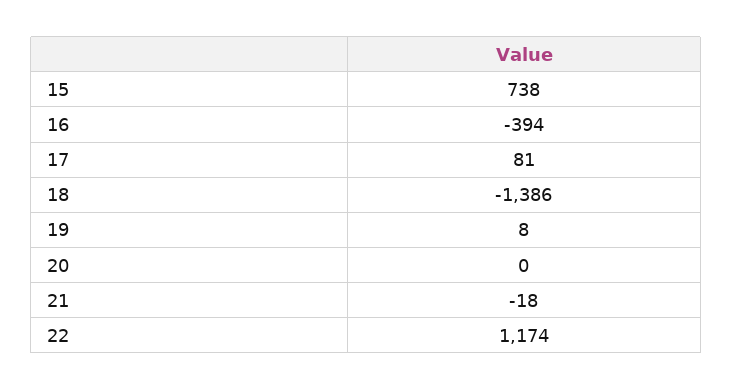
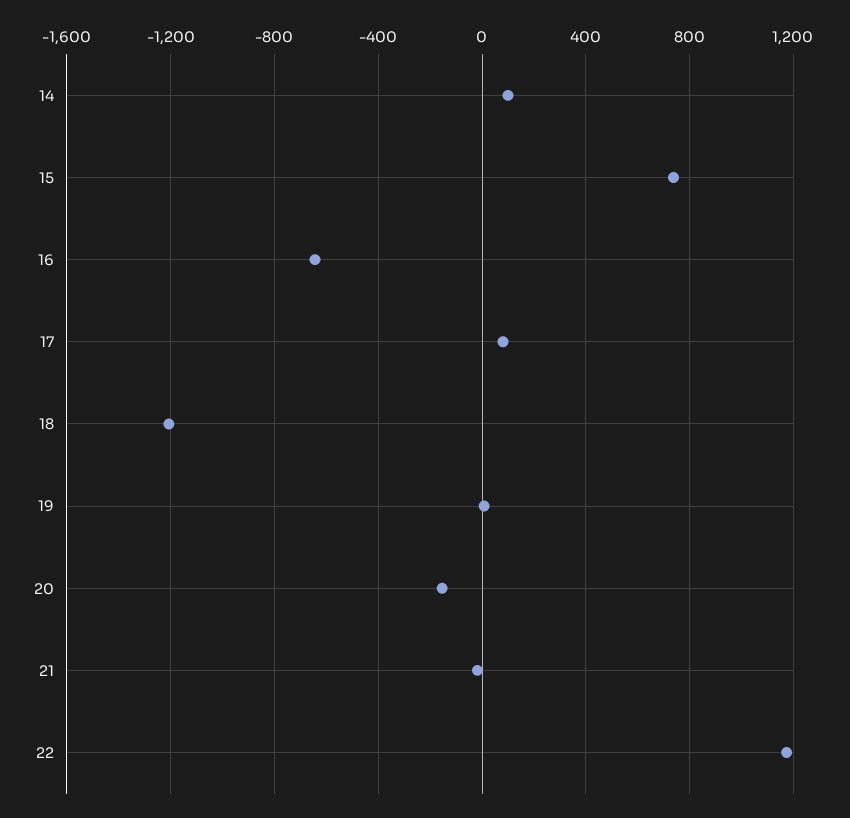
16: -394 -> -650
18: -1386 -> -1200
20: 0 -> -150
14: none -> 100

